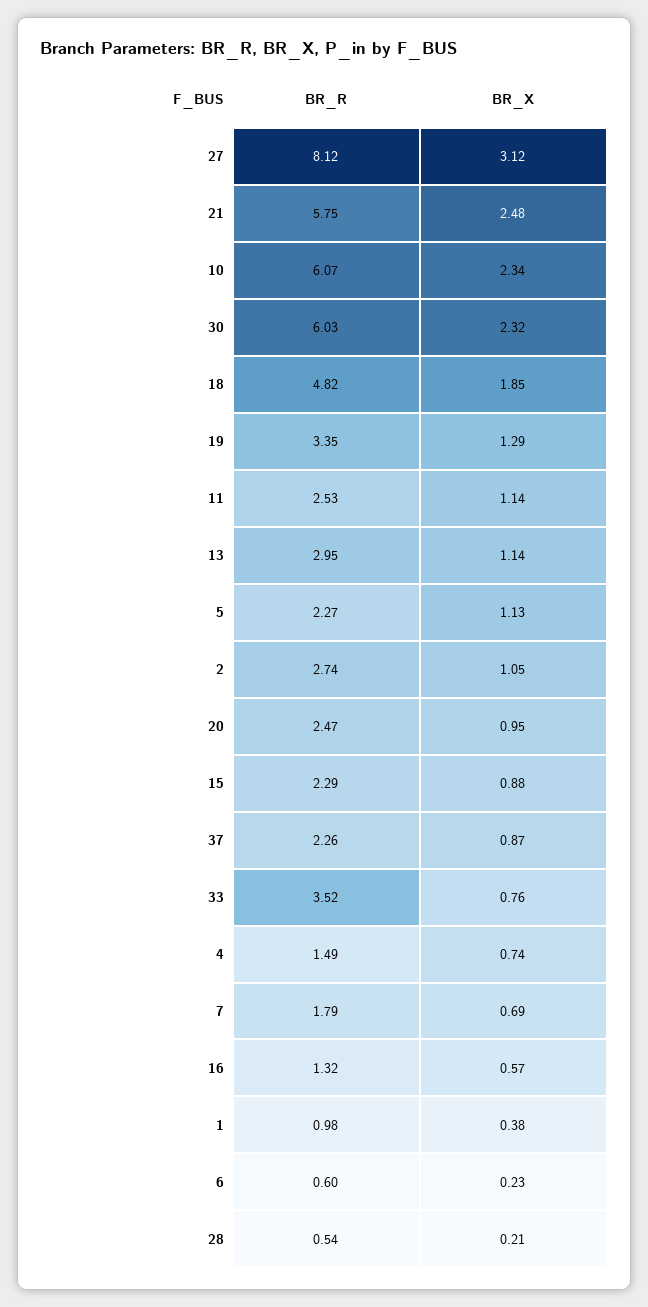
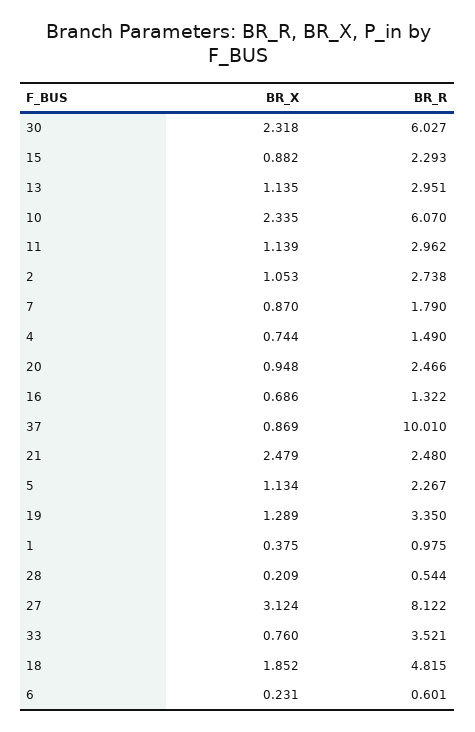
BR_R, 21: 5.75 -> 2.48
BR_R, 11: 2.53 -> 2.962
BR_R, 37: 2.26 -> 10.01
BR_X, 7: 0.69 -> 0.87
BR_X, 16: 0.57 -> 0.686

